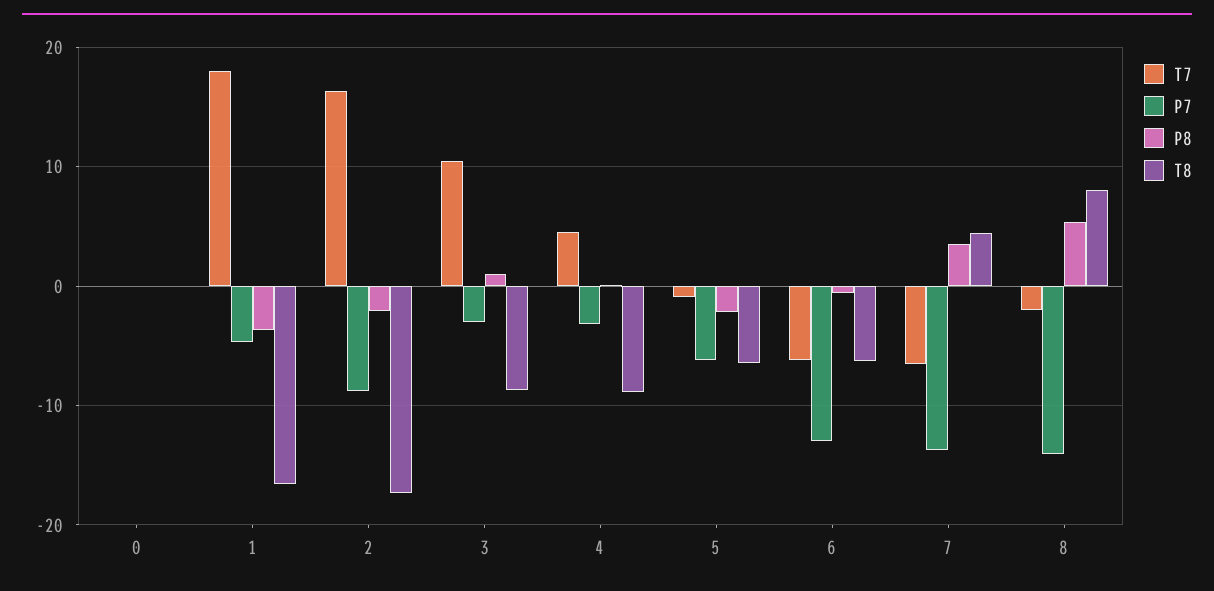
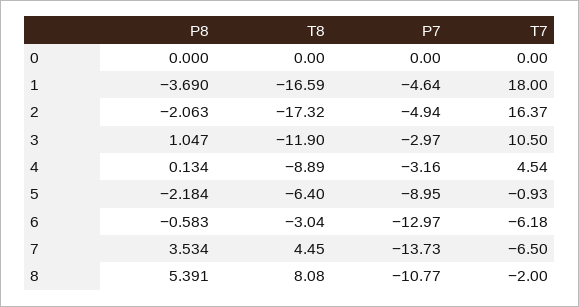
P7, 2: -9 -> -4.94
T8, 3: -9 -> -11.9
P7, 5: -6 -> -8.95
T8, 6: -6 -> -3.04
P7, 8: -14 -> -10.77

